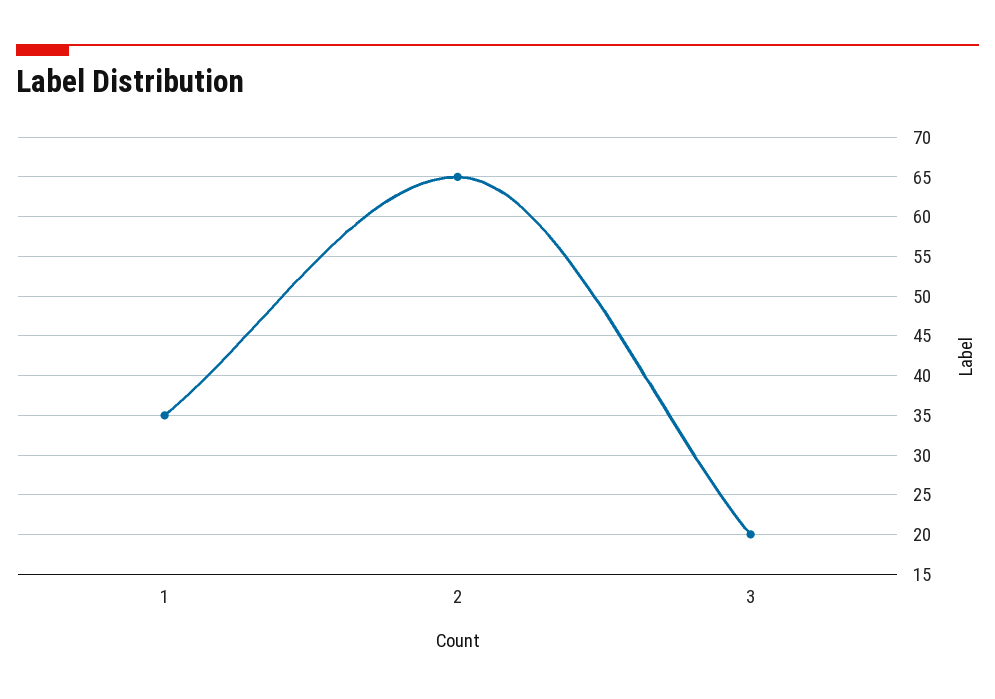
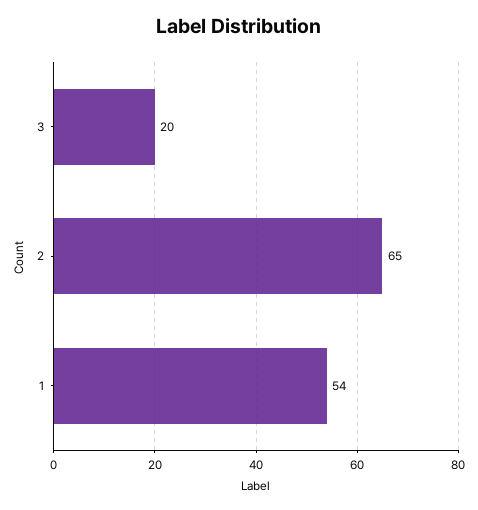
1: 35 -> 54

